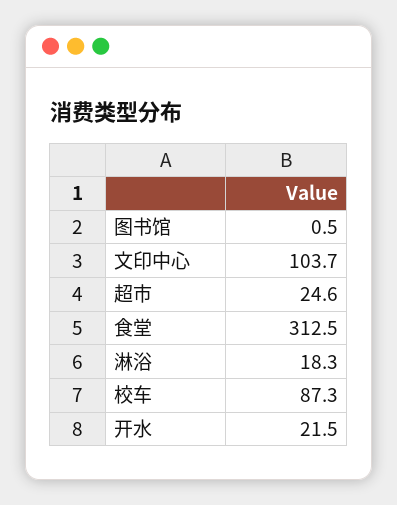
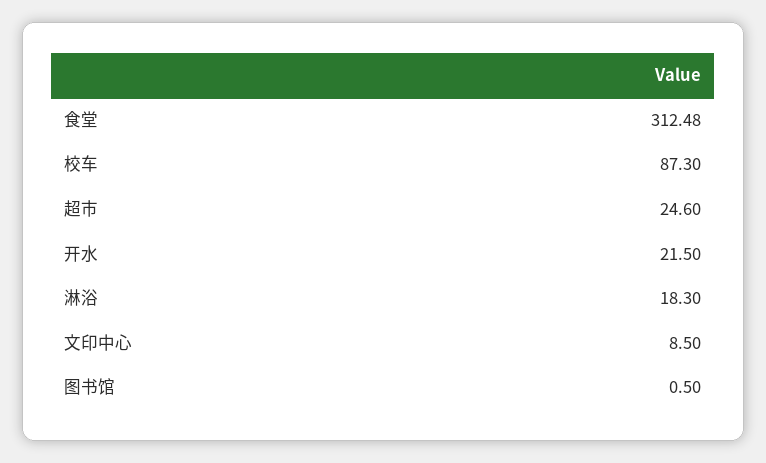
文印中心: 103.7 -> 8.5

